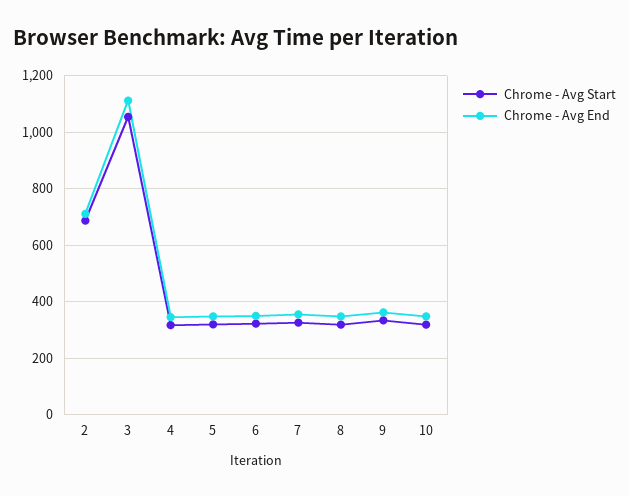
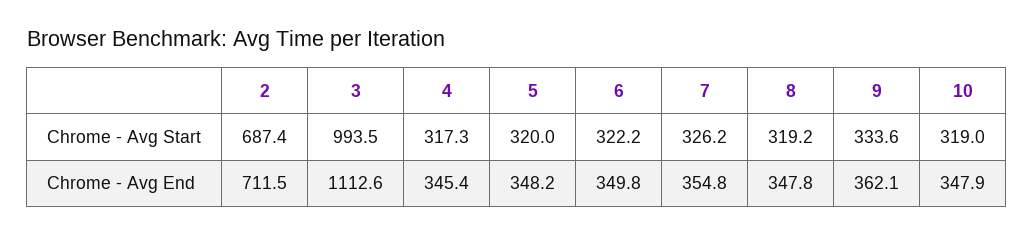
Chrome - Avg Start, 3: 1050 -> 993.5

